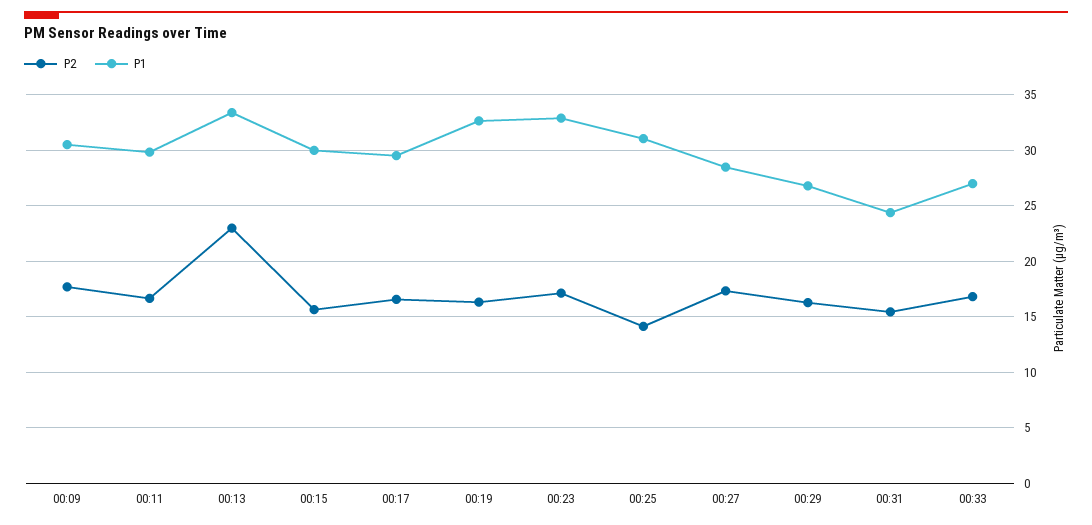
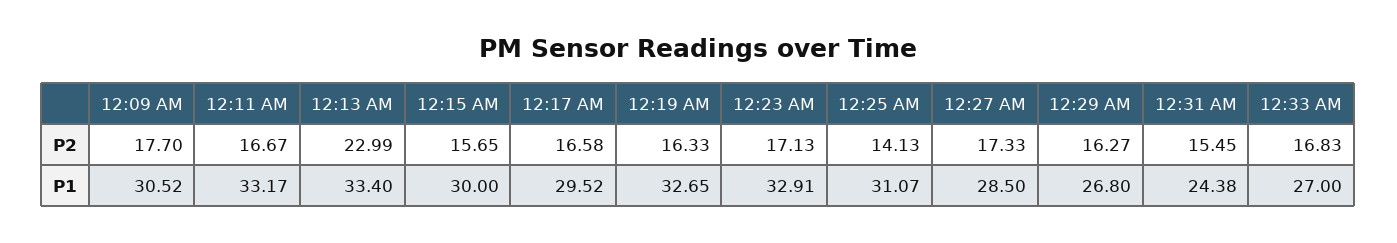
P1, 00:11: 30 -> 33.17

